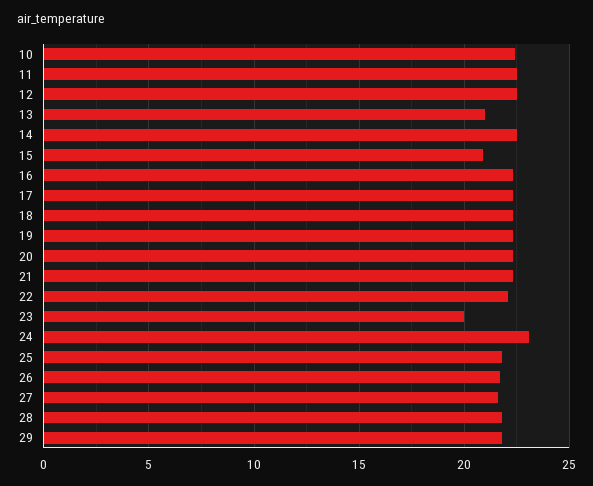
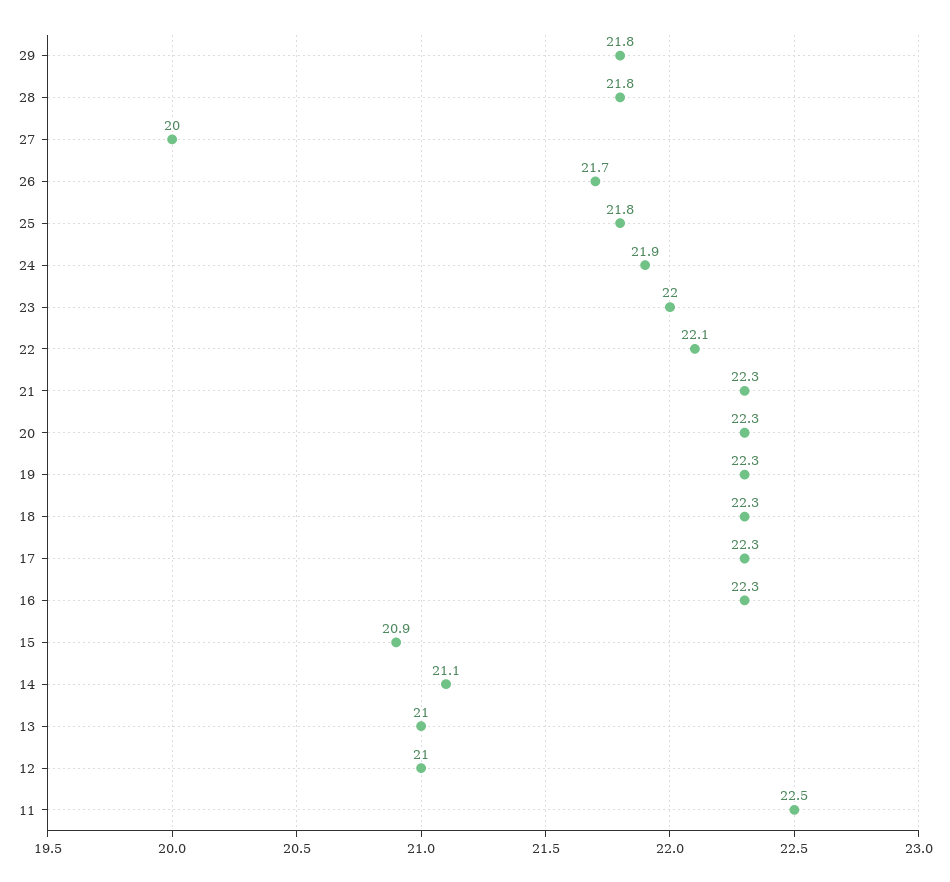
10: 22.5 -> none
12: 22.5 -> 21
14: 22.5 -> 21.1
23: 20 -> 22
24: 23 -> 21.9
27: 21.5 -> 20

